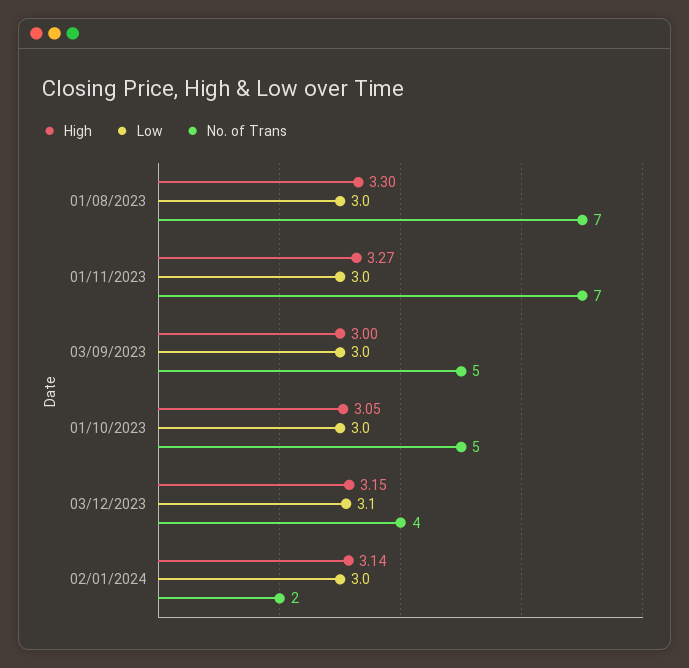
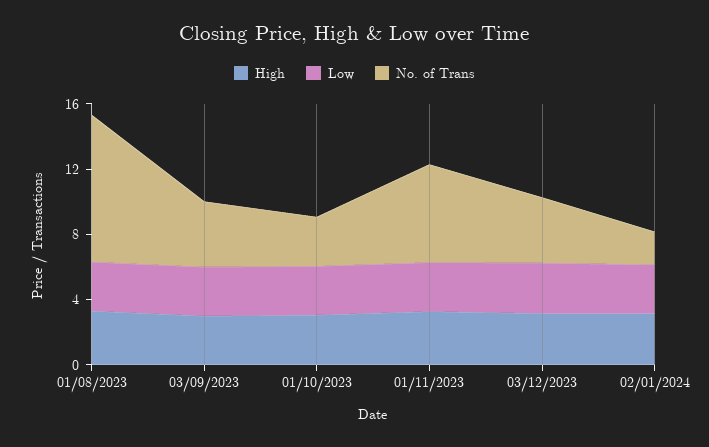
No. of Trans, 01/08/2023: 7 -> 9
No. of Trans, 01/11/2023: 7 -> 6
No. of Trans, 03/09/2023: 5 -> 4
No. of Trans, 01/10/2023: 5 -> 3

